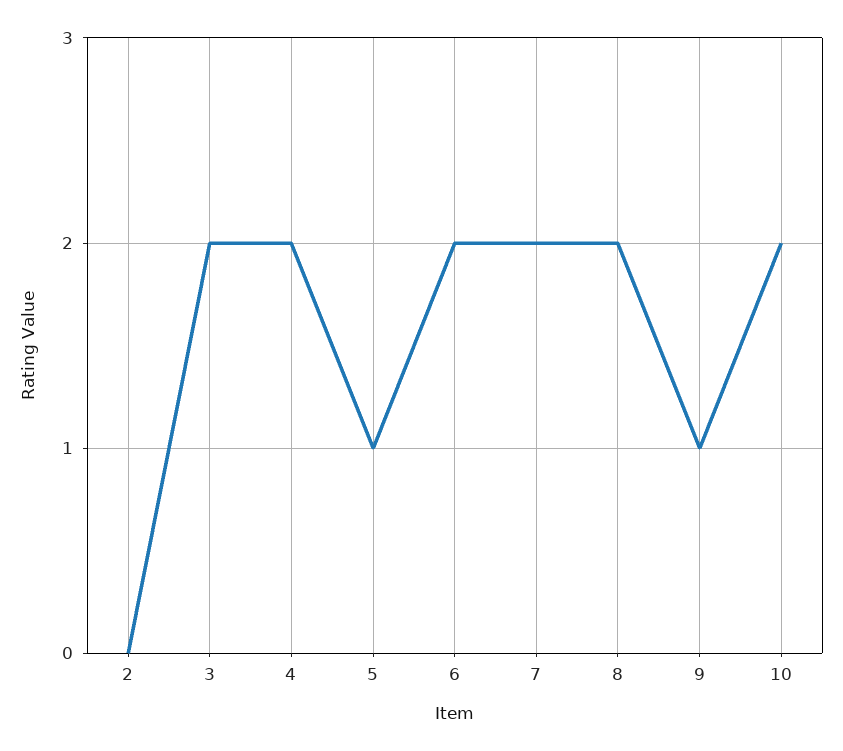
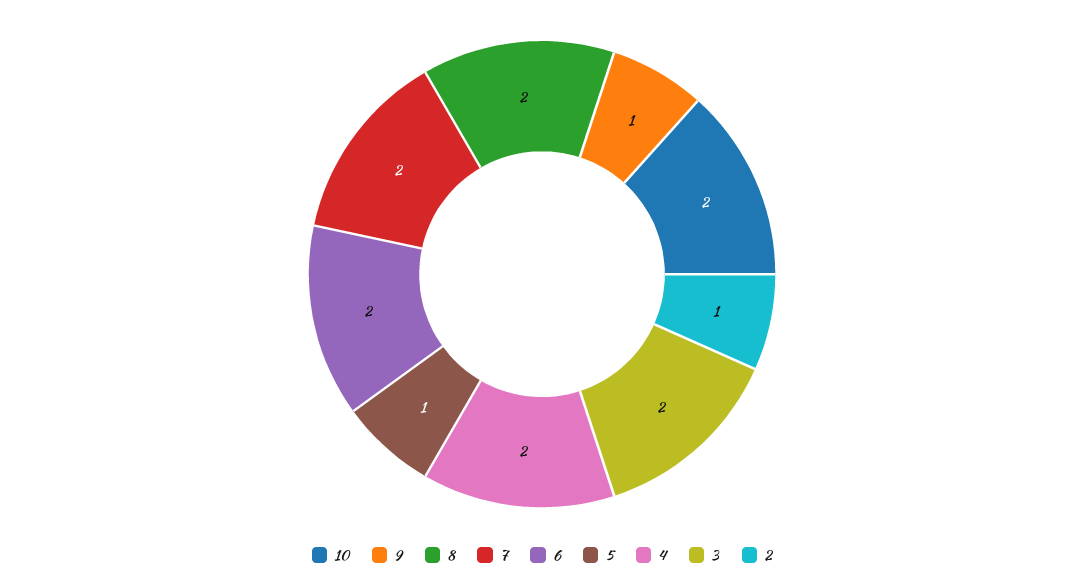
2: 0 -> 1

